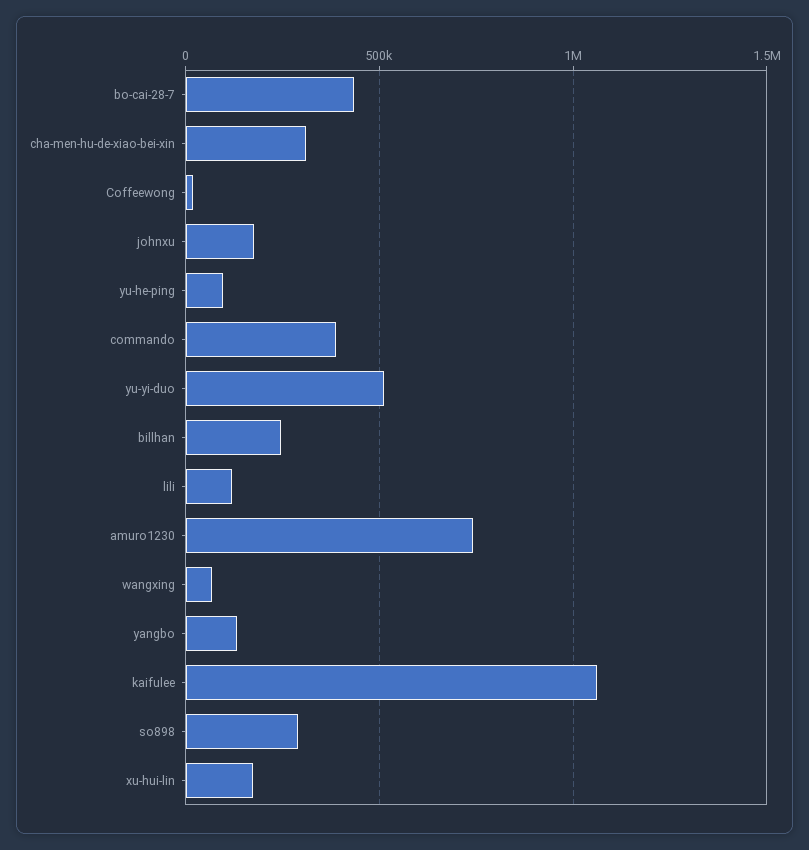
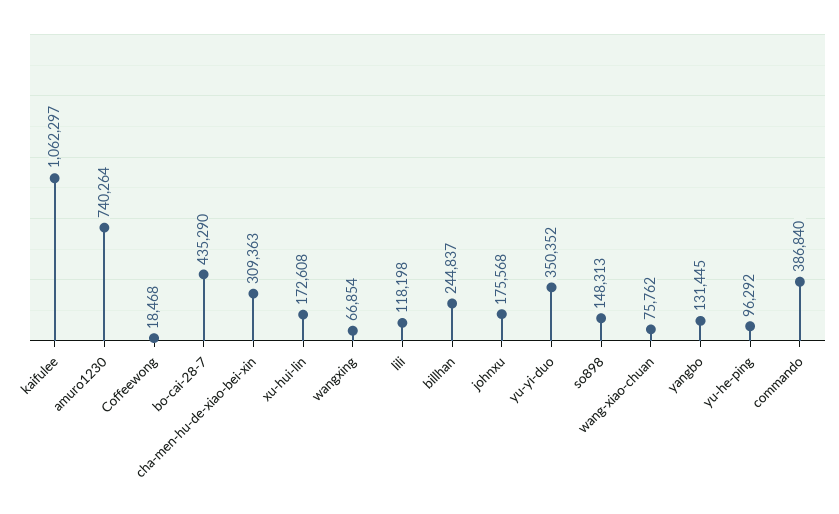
yu-yi-duo: 500000 -> 350352
so898: 300000 -> 148313
wang-xiao-chuan: none -> 75762

